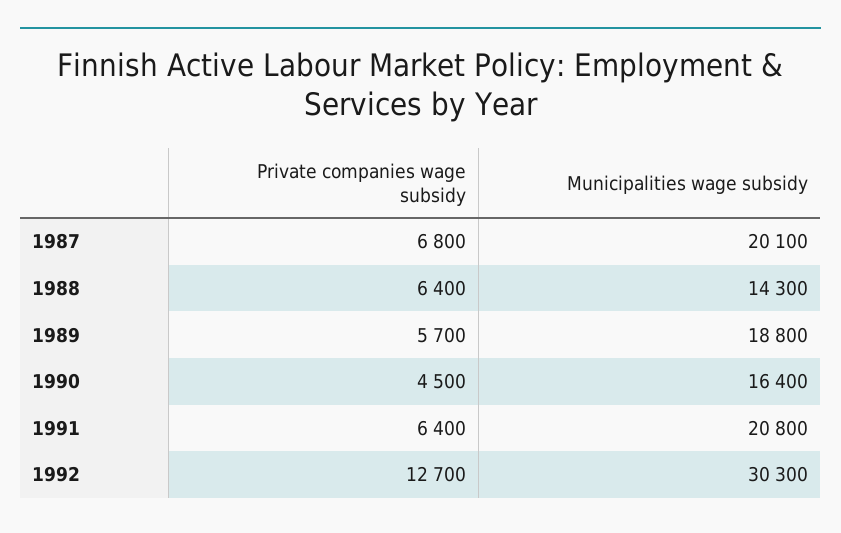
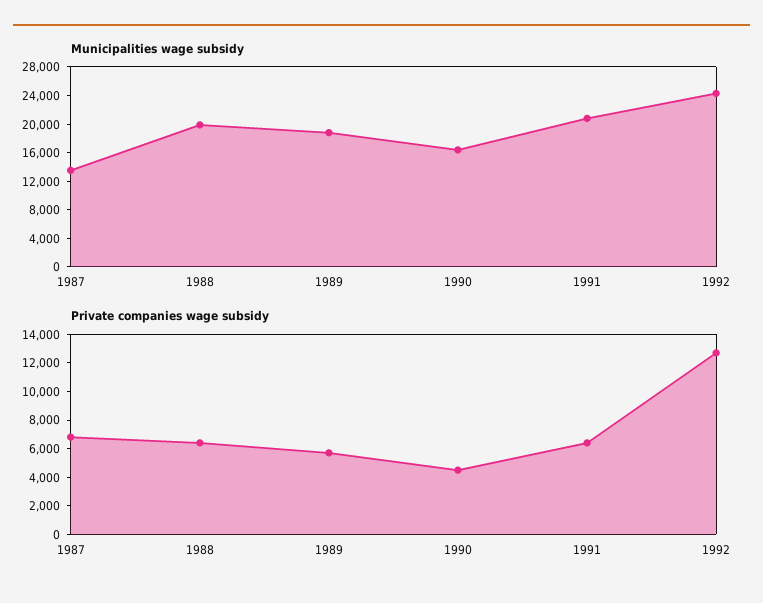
Municipalities wage subsidy, 1987: 20100 -> 14000
Municipalities wage subsidy, 1988: 14300 -> 20000
Municipalities wage subsidy, 1992: 30300 -> 24000

